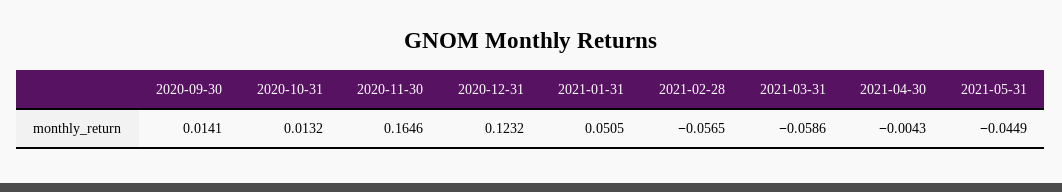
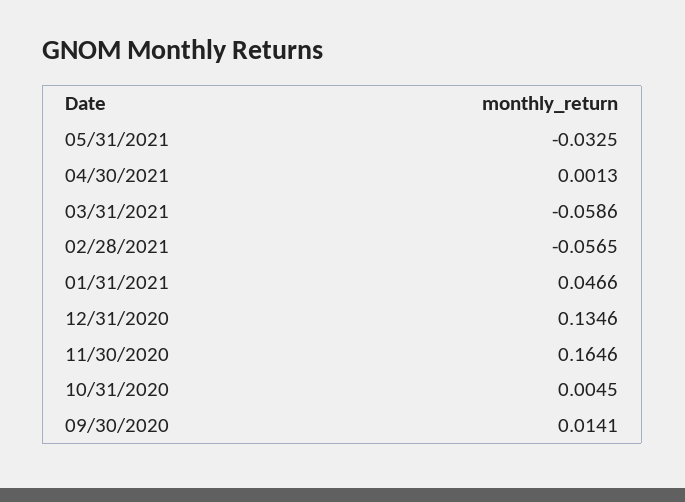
2020-10-31: 0.0132 -> 0.0045
2020-12-31: 0.1232 -> 0.1346
2021-01-31: 0.0505 -> 0.0466
2021-04-30: -0.0043 -> 0.0013
2021-05-31: -0.0449 -> -0.0325

